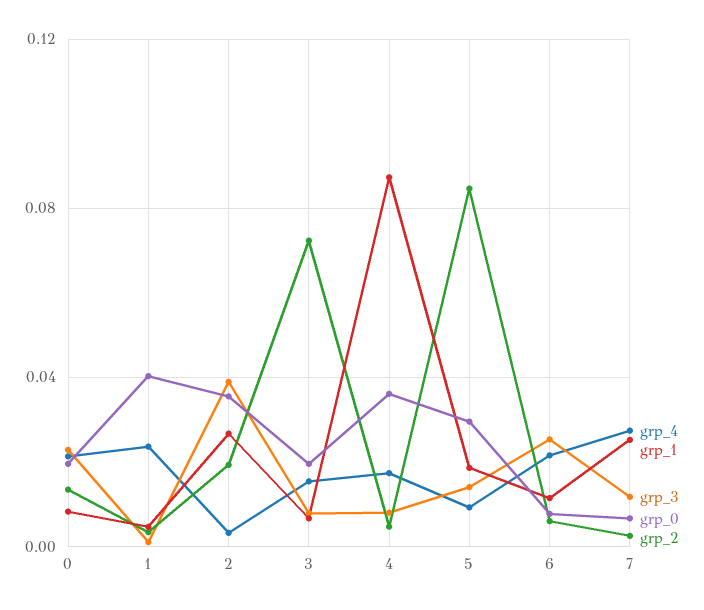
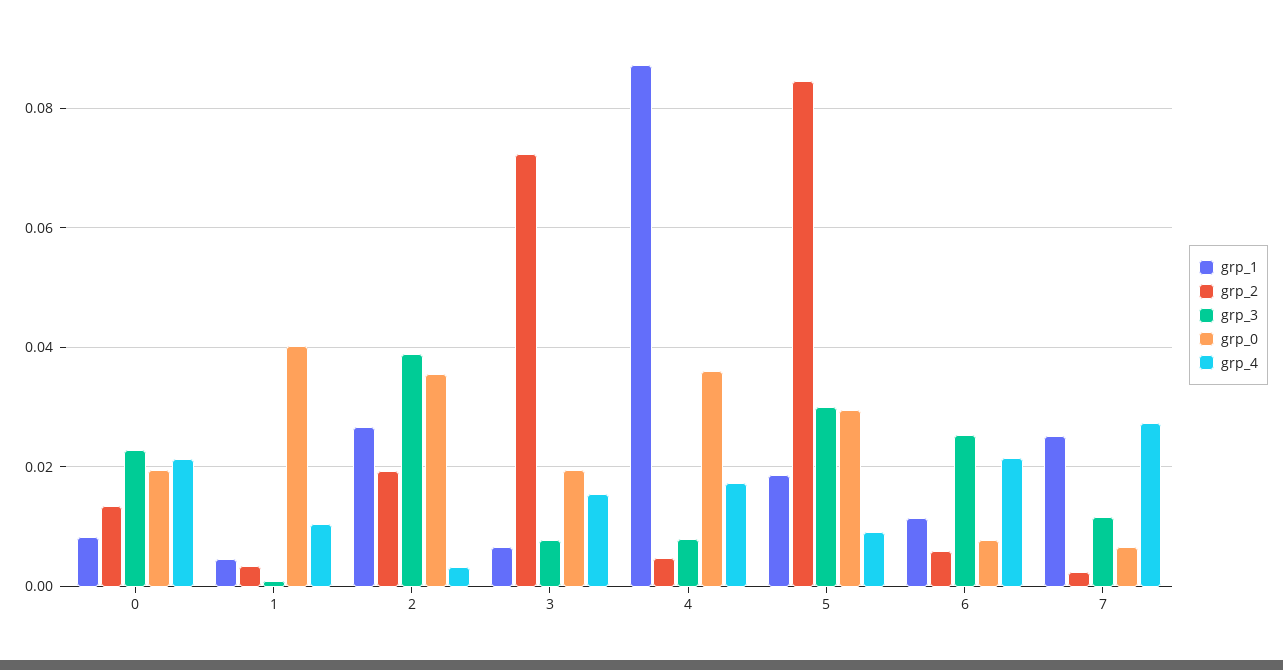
grp_4, 1: 0.025 -> 0.01
grp_3, 5: 0.015 -> 0.03

